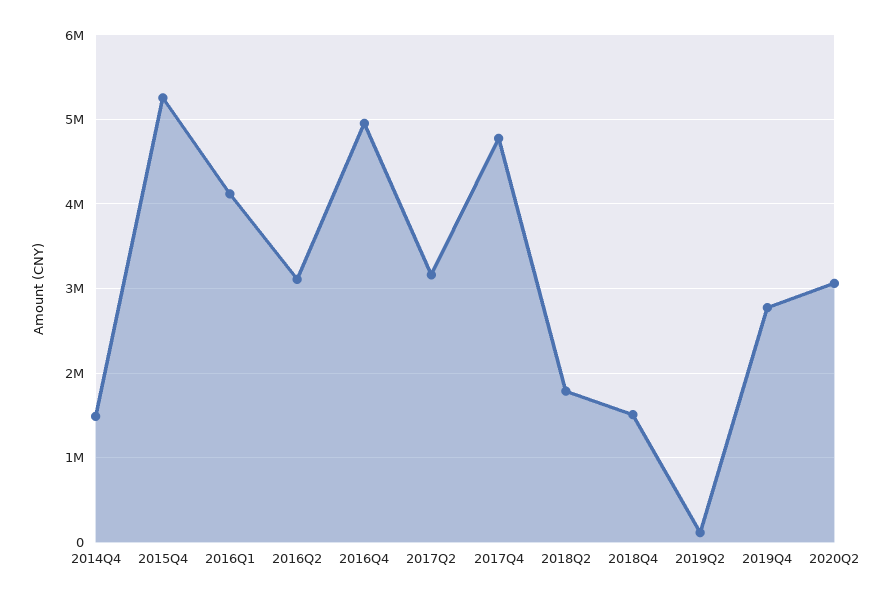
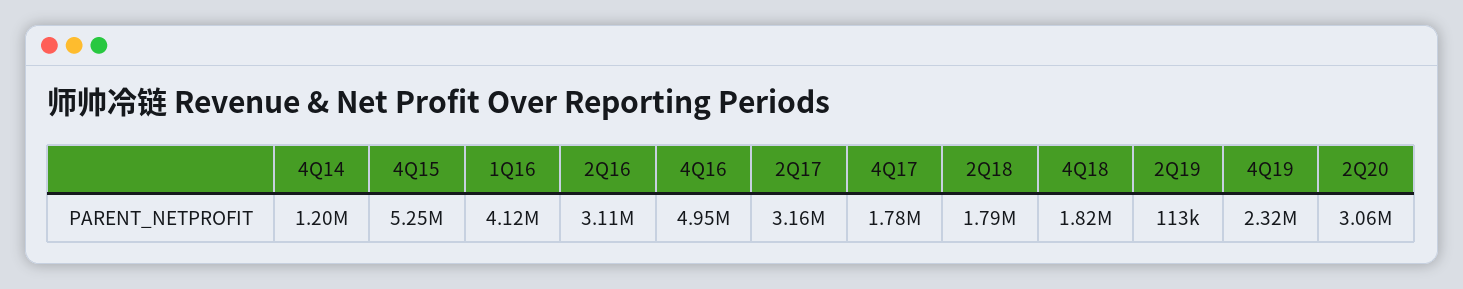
2014Q4: 1500000 -> 1200000
2017Q4: 4800000 -> 1780000
2018Q4: 1500000 -> 1820000
2019Q4: 2800000 -> 2320000

